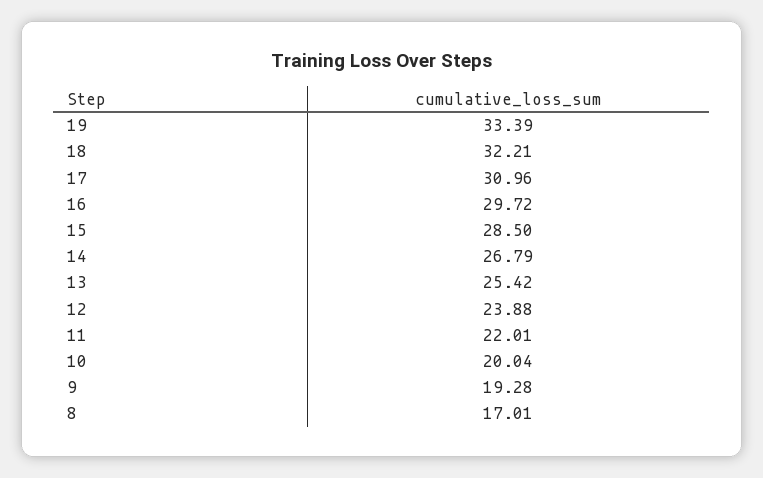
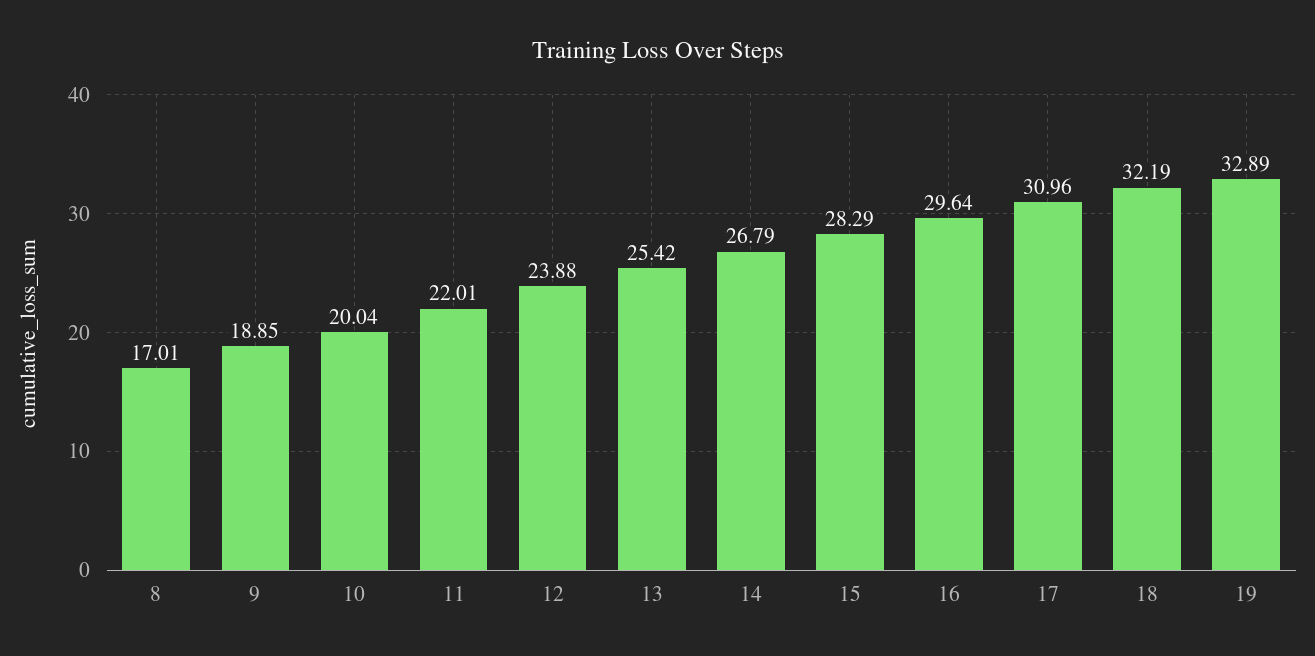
19: 33.39 -> 32.89
18: 32.21 -> 32.19
16: 29.72 -> 29.64
15: 28.5 -> 28.29
9: 19.28 -> 18.85

